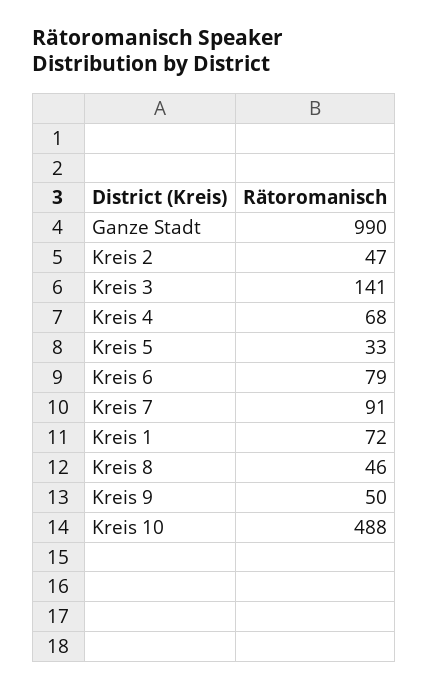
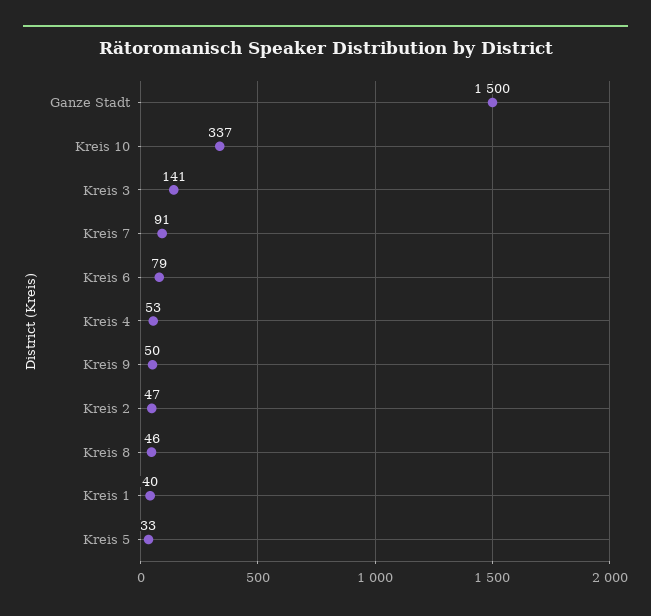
Ganze Stadt: 990 -> 1500
Kreis 4: 68 -> 53
Kreis 1: 72 -> 40
Kreis 10: 488 -> 337

